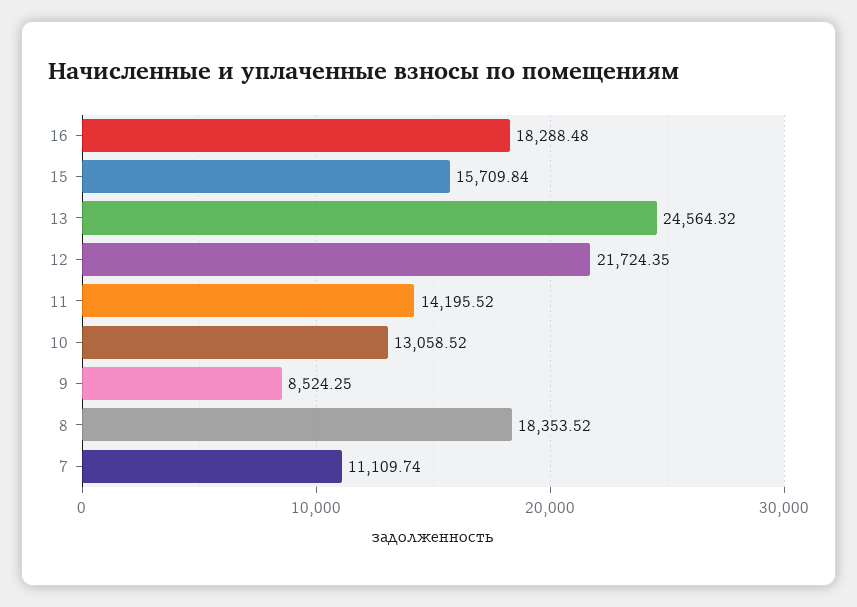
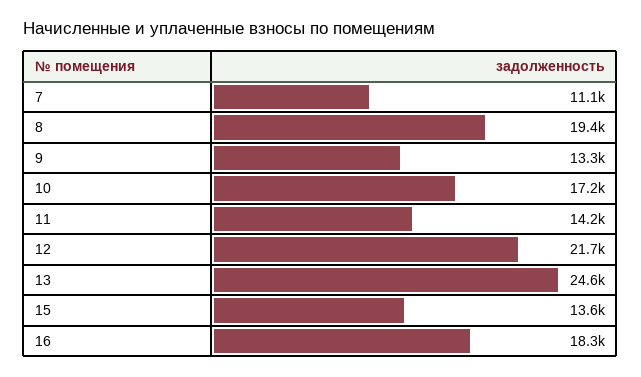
15: 15709.84 -> 13600
10: 13058.52 -> 17200
9: 8524.25 -> 13300
8: 18353.52 -> 19400

